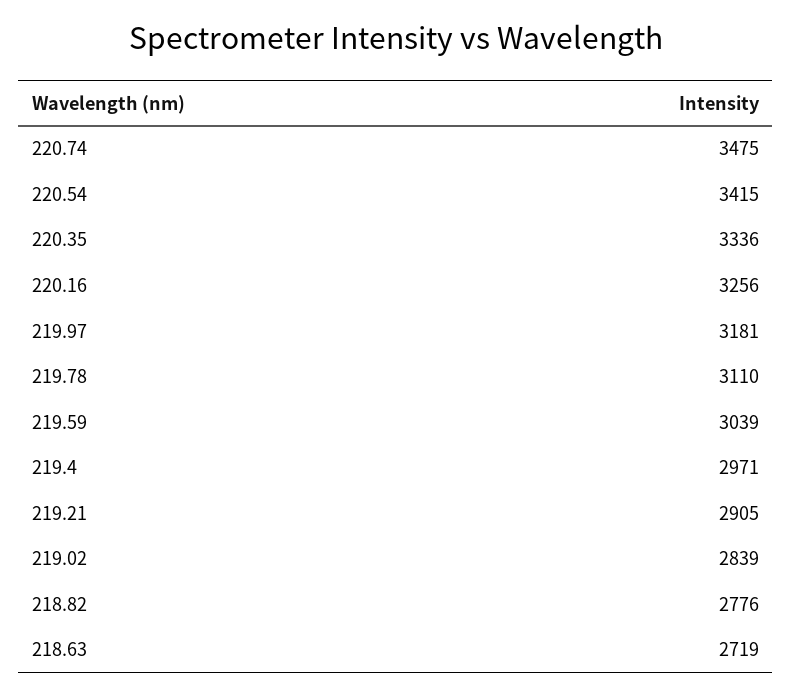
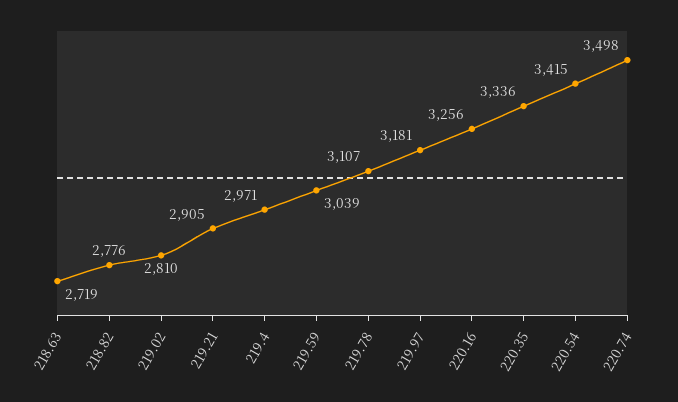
220.74: 3475 -> 3498
219.78: 3110 -> 3107
219.02: 2839 -> 2810

